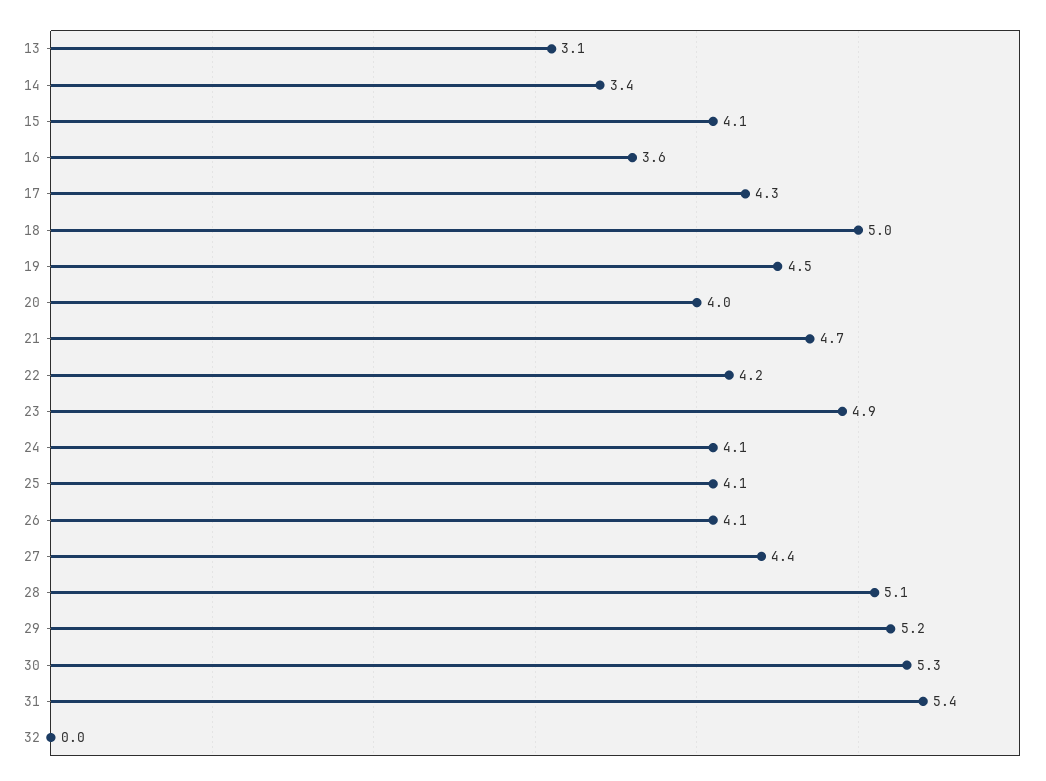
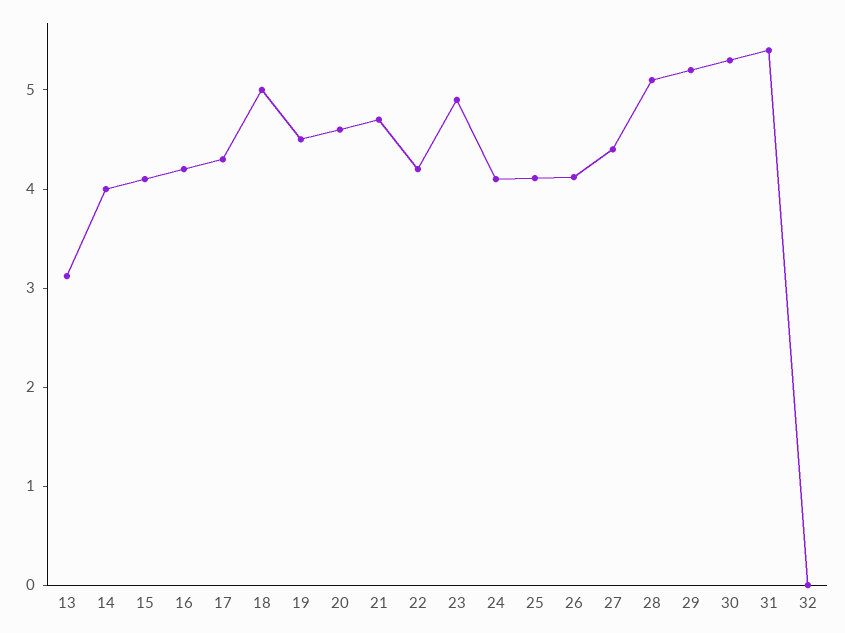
14: 3.4 -> 4
16: 3.6 -> 4.2
20: 4 -> 4.6

